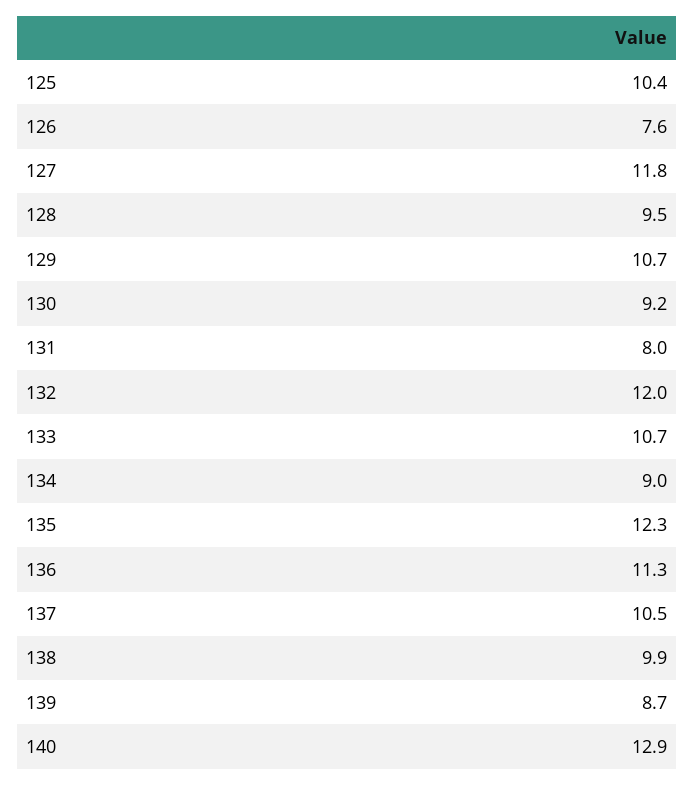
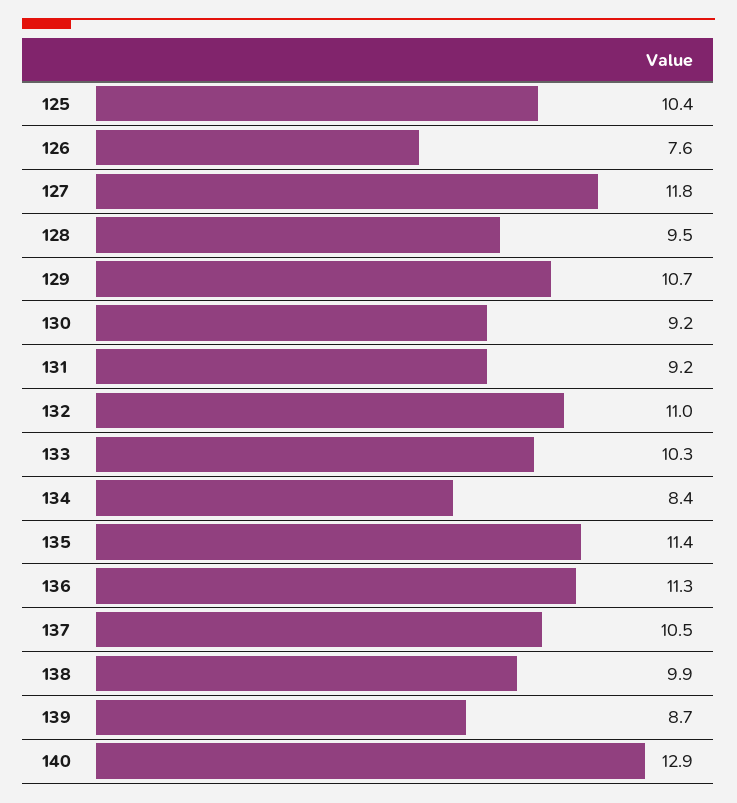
131: 8 -> 9.2
132: 12 -> 11
133: 10.7 -> 10.3
134: 9 -> 8.4
135: 12.3 -> 11.4

